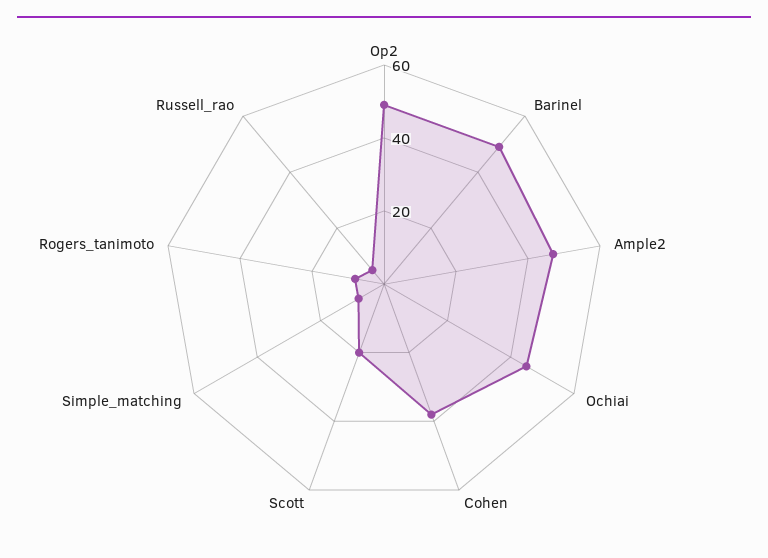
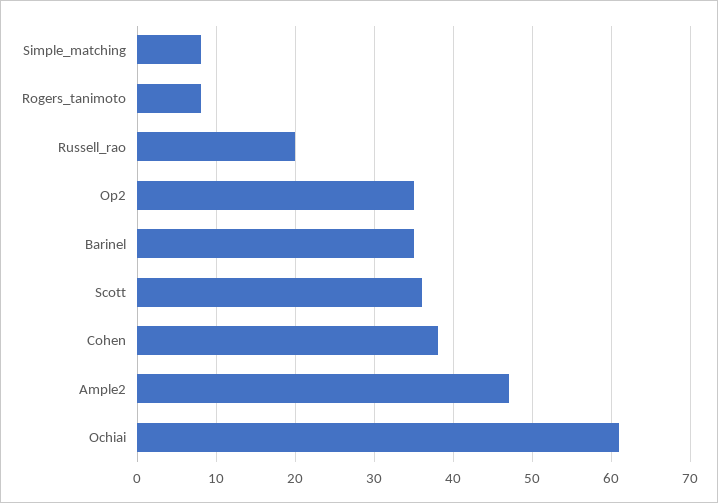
Op2: 50 -> 35
Barinel: 50 -> 35
Ochiai: 45 -> 61
Scott: 20 -> 36
Russell_rao: 5 -> 20

